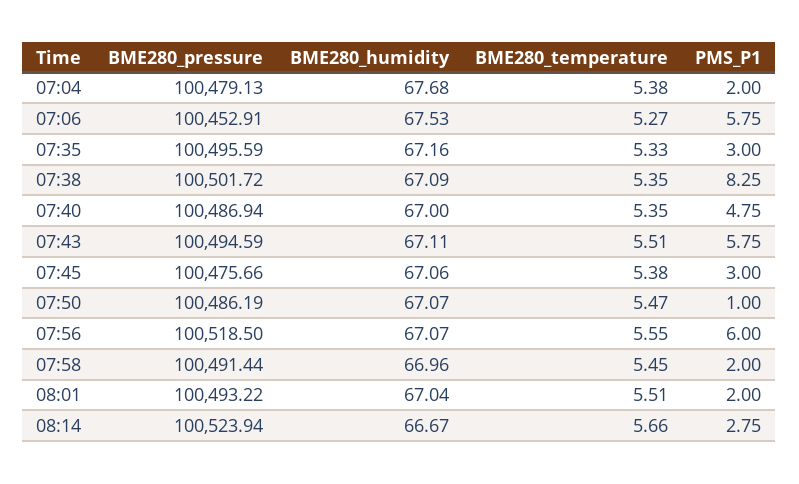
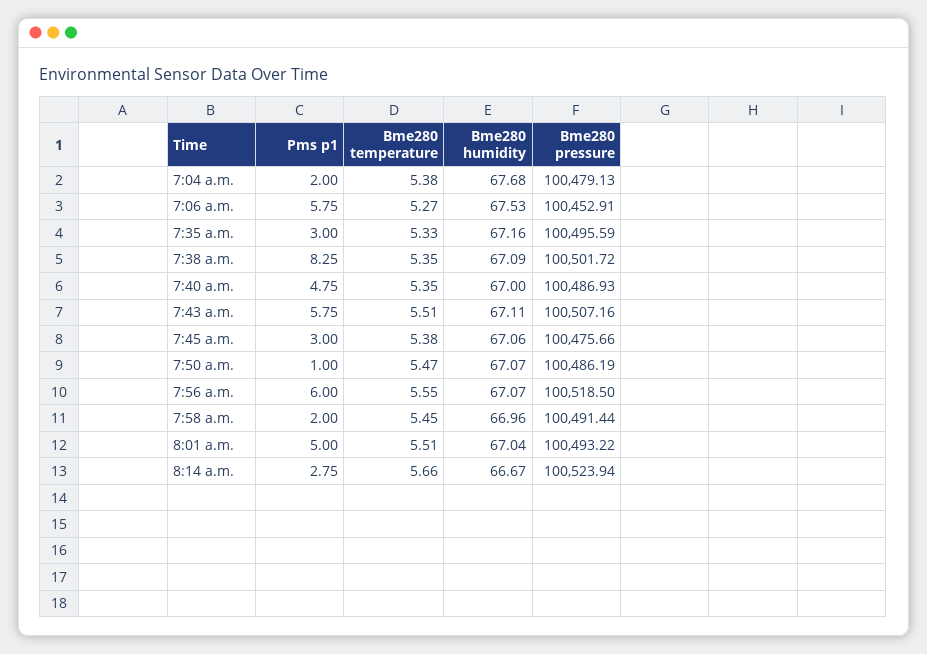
BME280_pressure, 07:40: 100486.94 -> 100486.93
BME280_pressure, 07:43: 100494.59 -> 100507.16
PMS_P1, 08:01: 2 -> 5

